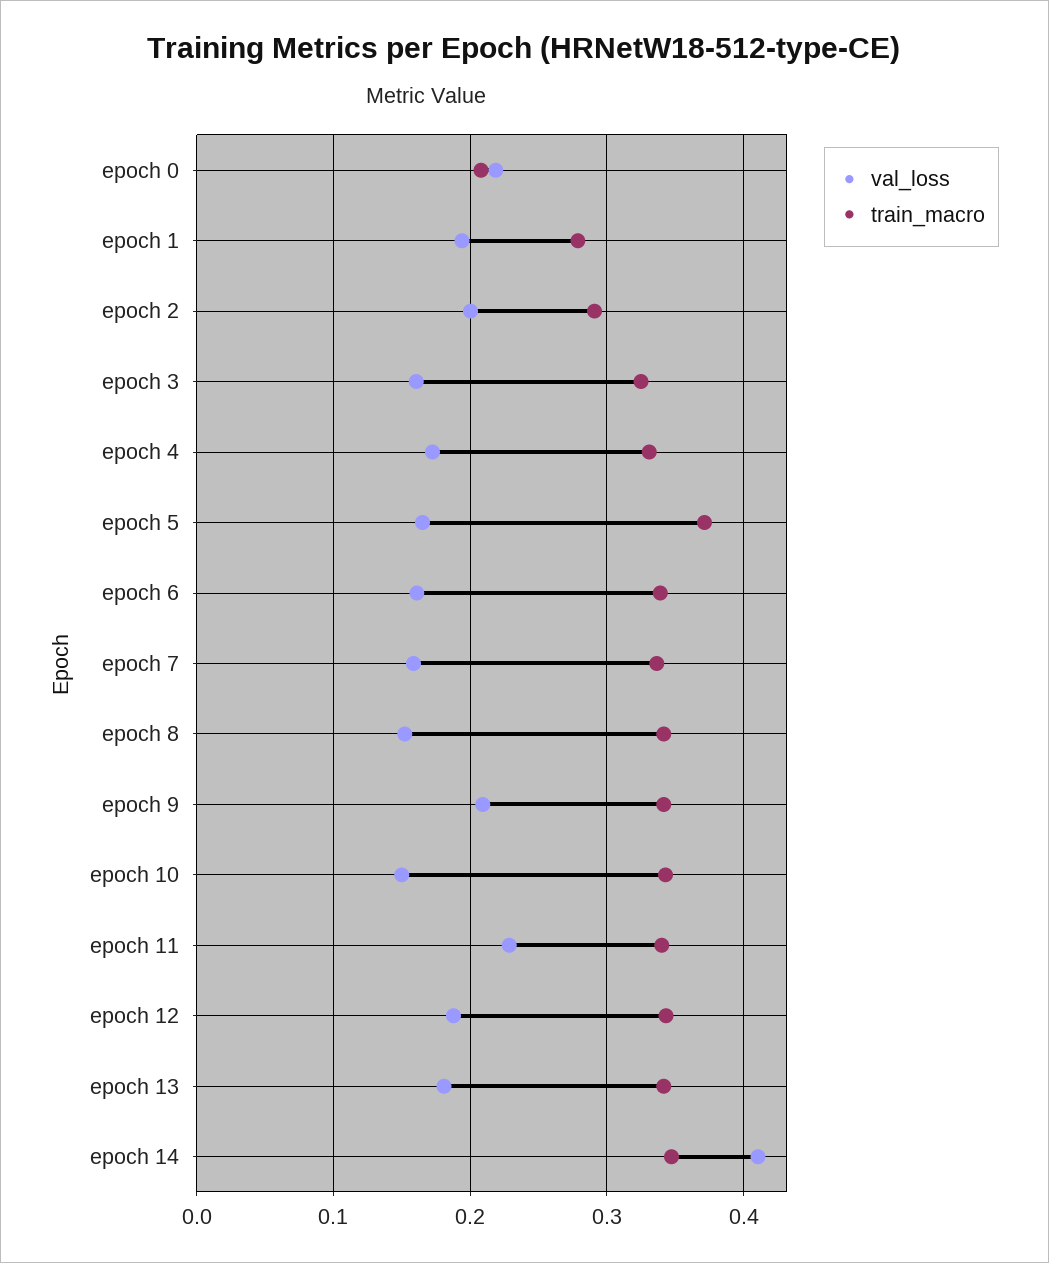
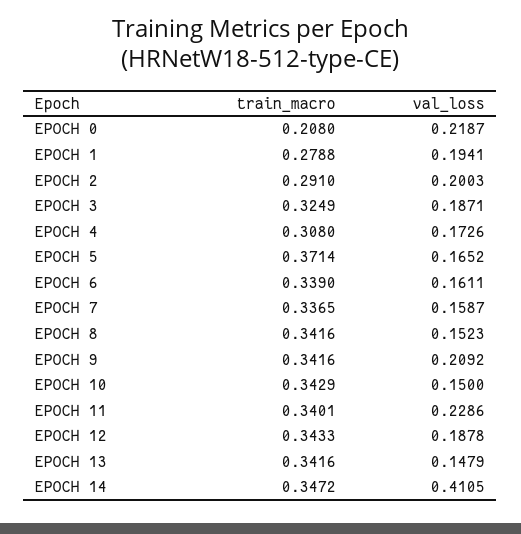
val_loss, epoch 3: 0.16 -> 0.1871
train_macro, epoch 4: 0.33 -> 0.308
val_loss, epoch 13: 0.18 -> 0.1479

